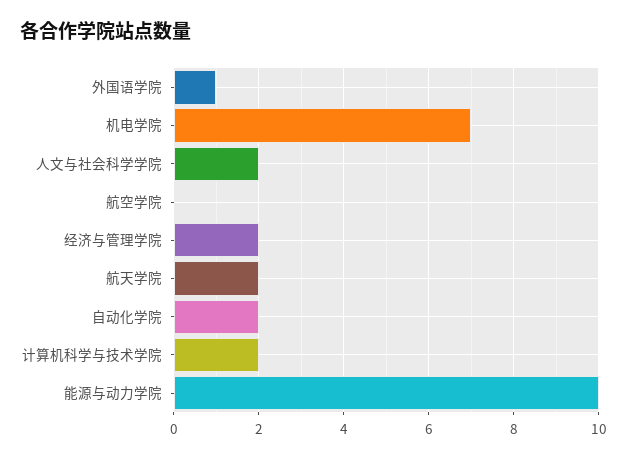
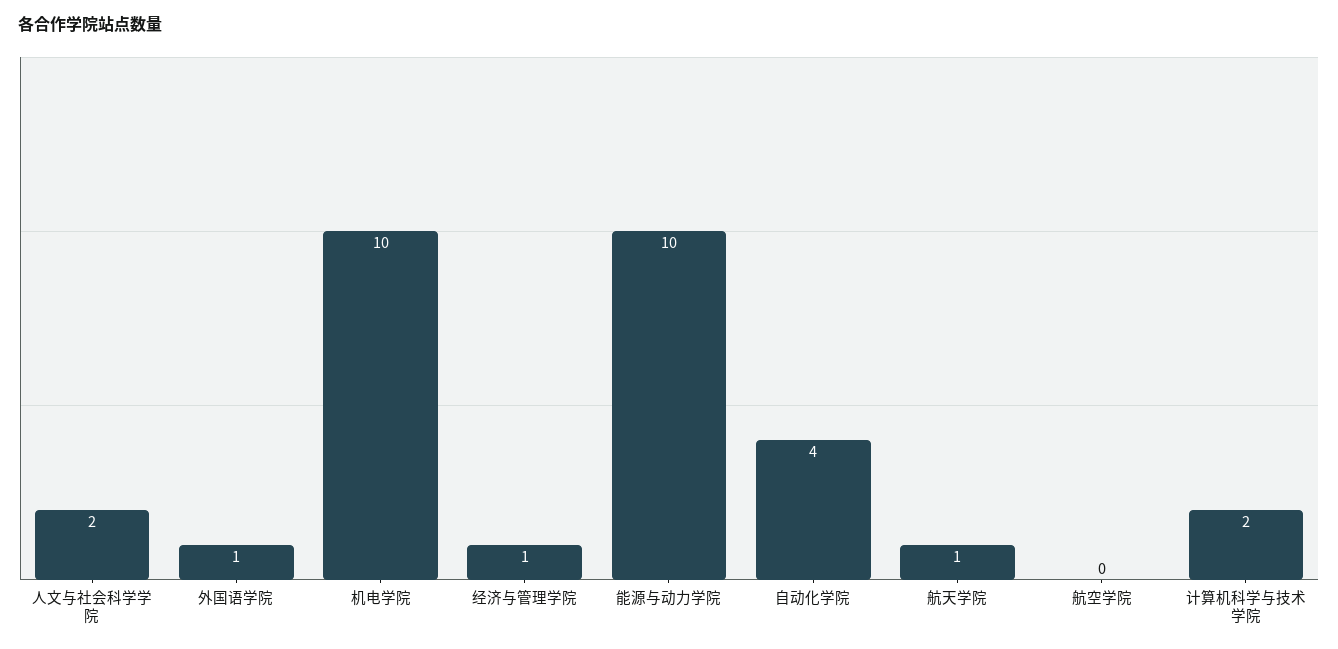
机电学院: 7 -> 10
经济与管理学院: 2 -> 1
航天学院: 2 -> 1
自动化学院: 2 -> 4

